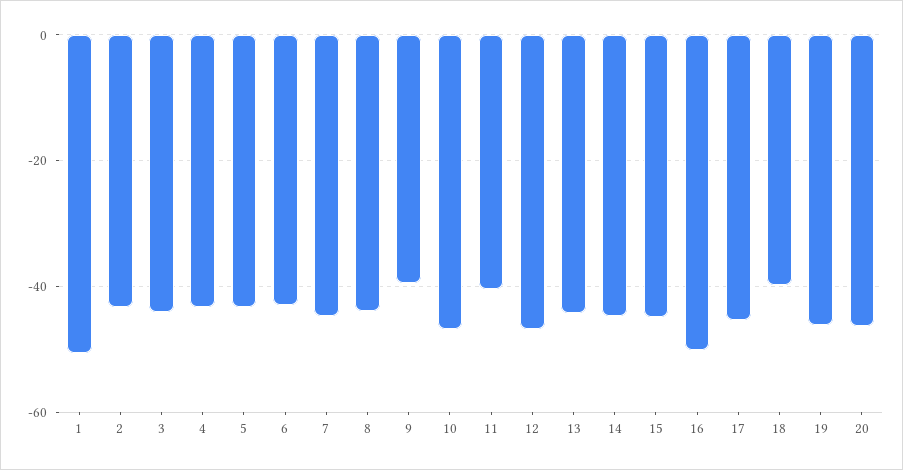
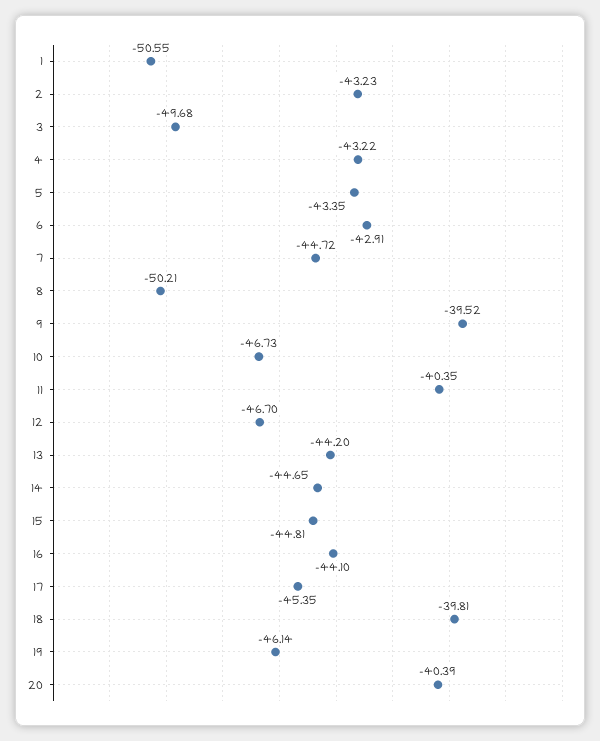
3: -44 -> -49.68
8: -44 -> -50.21
16: -50 -> -44.1
20: -46 -> -40.39

